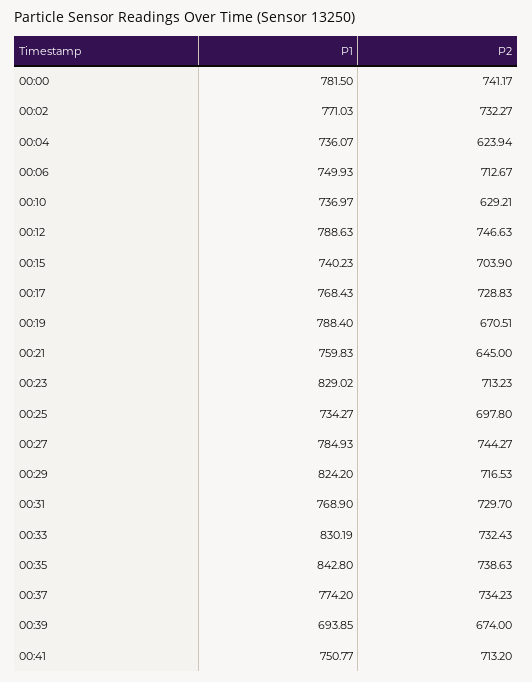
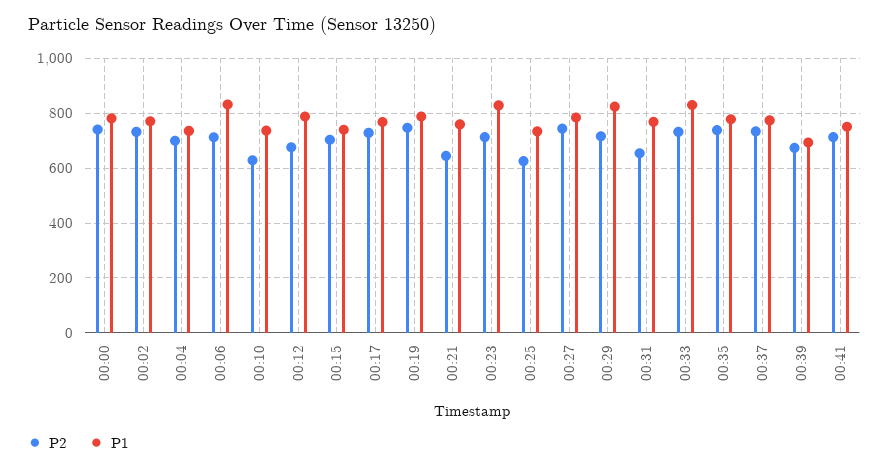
P2, 00:04: 623.94 -> 700
P1, 00:06: 749.93 -> 825
P2, 00:12: 746.63 -> 675
P2, 00:19: 670.51 -> 750
P2, 00:25: 697.8 -> 625
P2, 00:31: 729.7 -> 650
P1, 00:35: 842.8 -> 775

